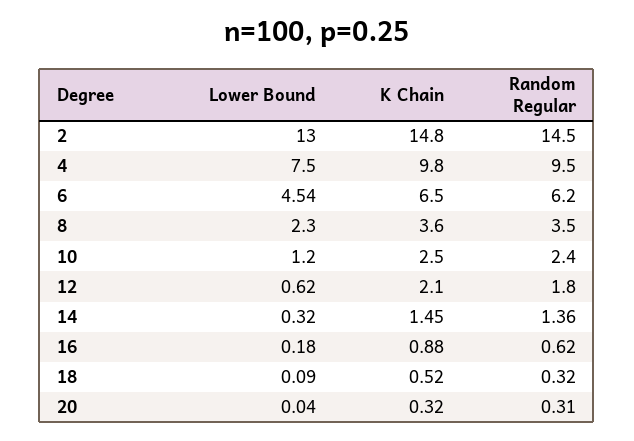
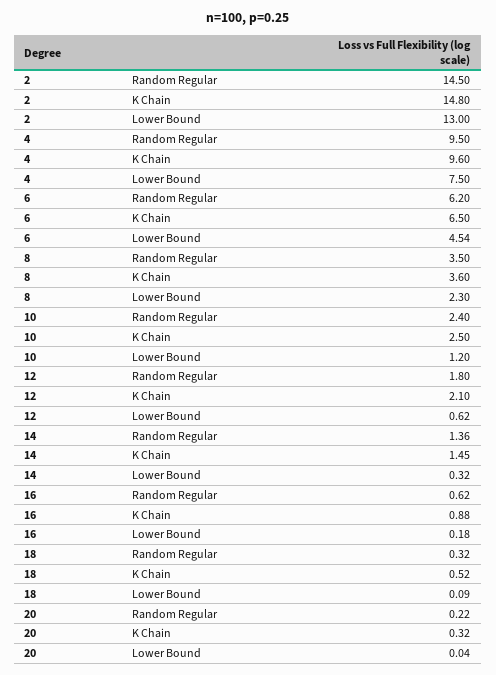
K Chain, 4: 9.8 -> 9.6
Random Regular, 20: 0.31 -> 0.22

